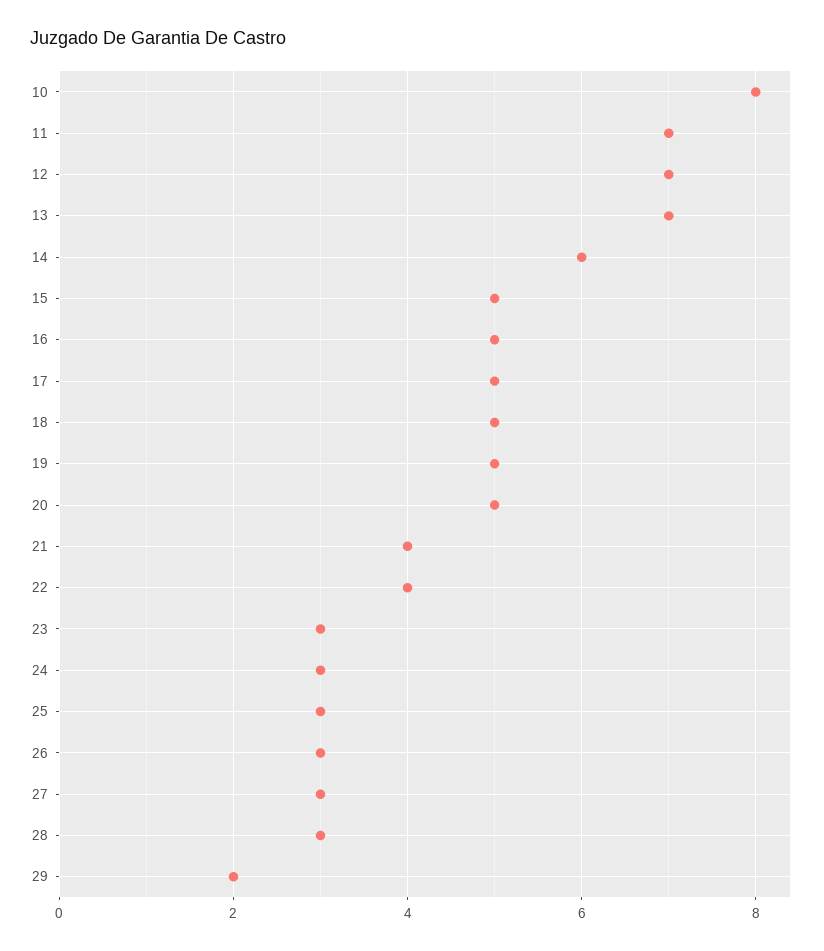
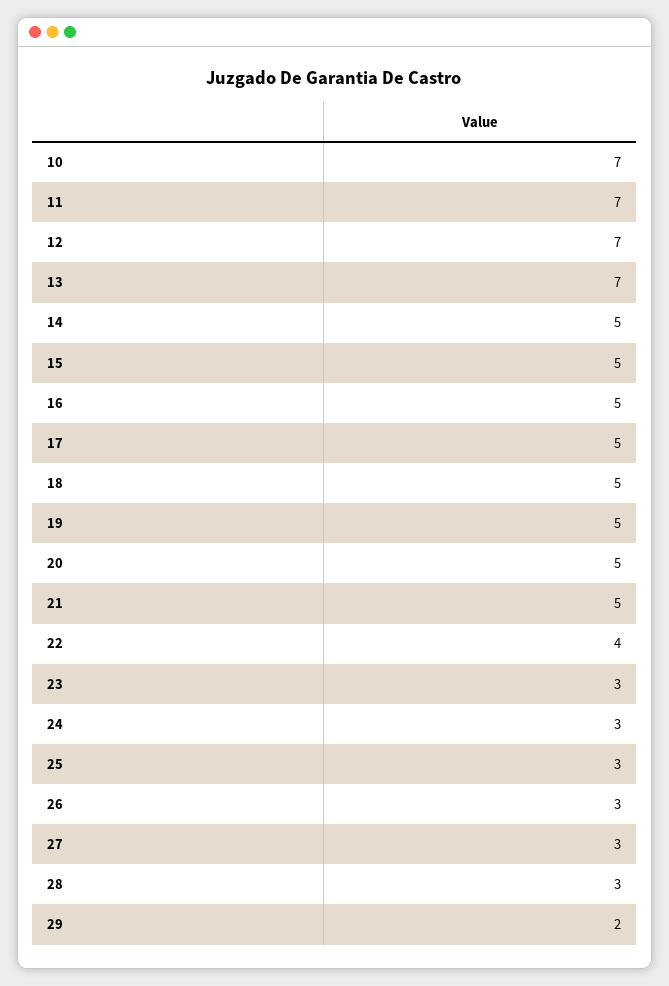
10: 8 -> 7
14: 6 -> 5
21: 4 -> 5

